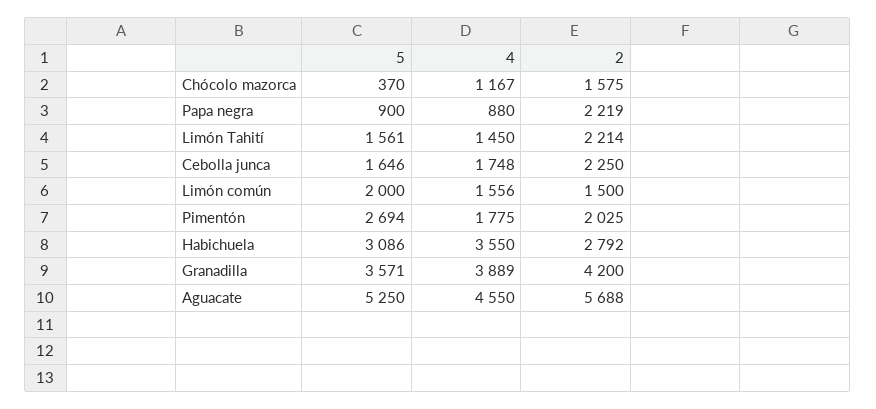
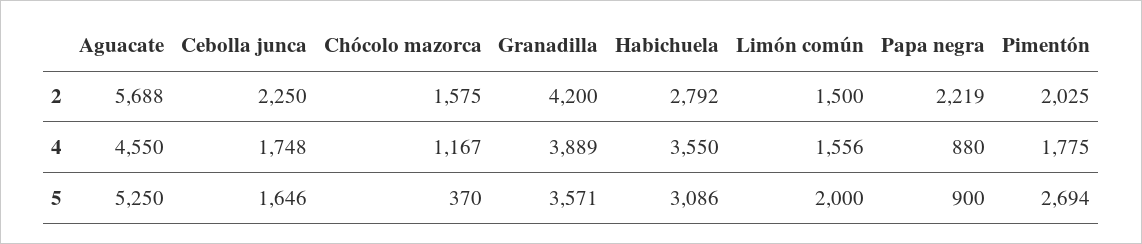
5, Limón Tahití: 1561 -> none
4, Limón Tahití: 1450 -> none
2, Limón Tahití: 2214 -> none

